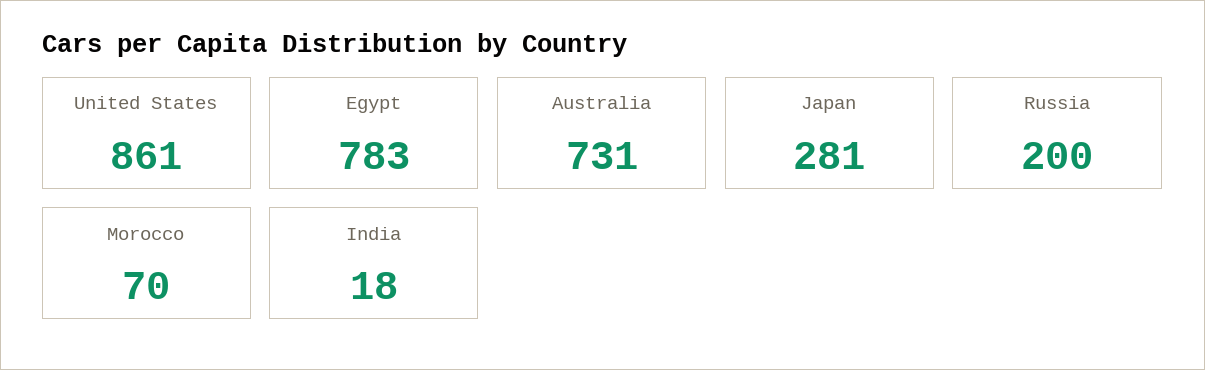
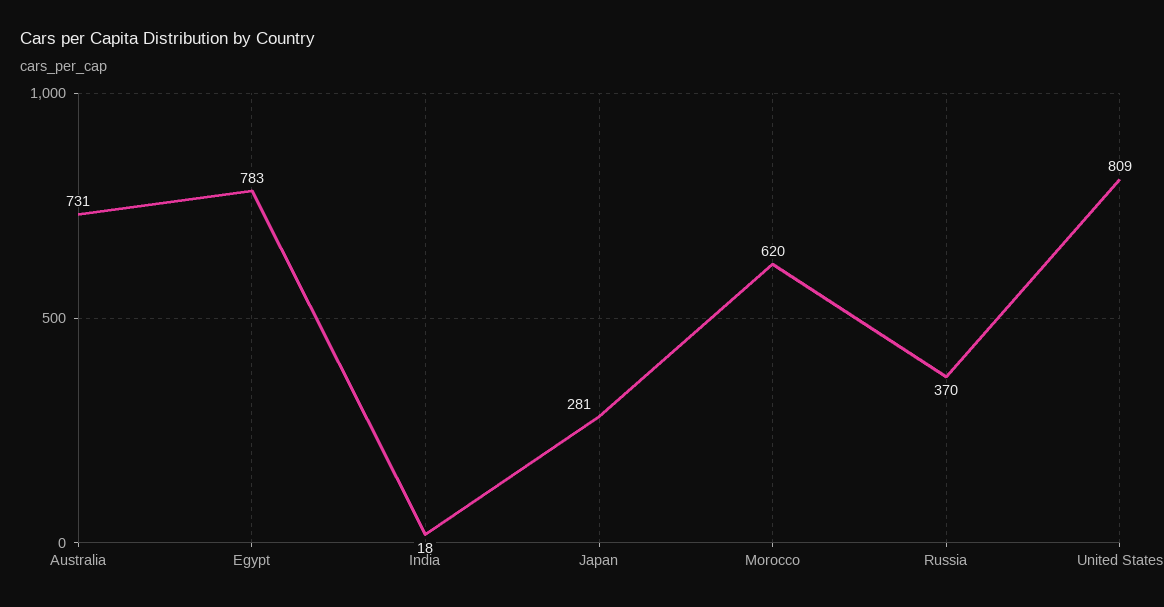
United States: 861 -> 809
Russia: 200 -> 370
Morocco: 70 -> 620

